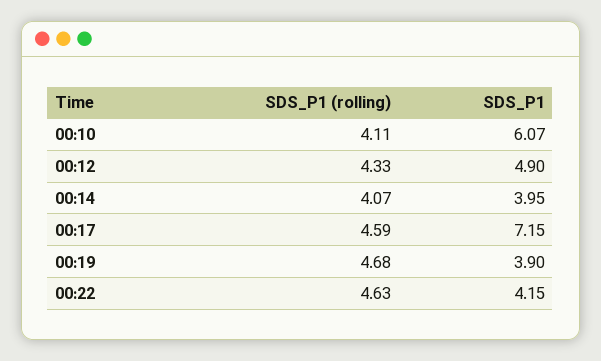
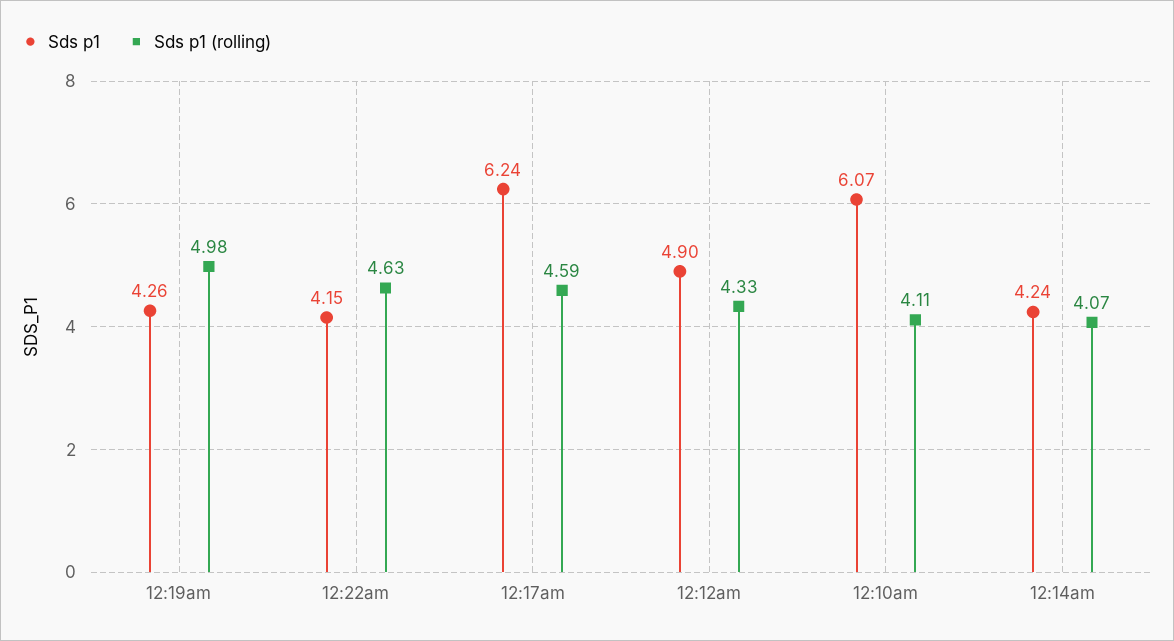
SDS_P1, 00:14: 3.95 -> 4.24
SDS_P1, 00:17: 7.15 -> 6.24
SDS_P1 (rolling), 00:19: 4.68 -> 4.98
SDS_P1, 00:19: 3.9 -> 4.26

